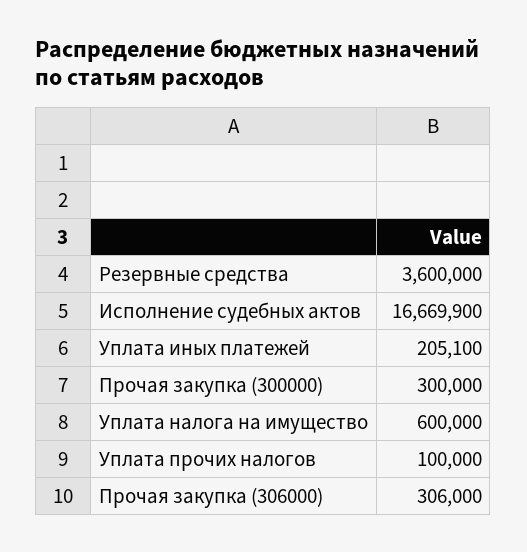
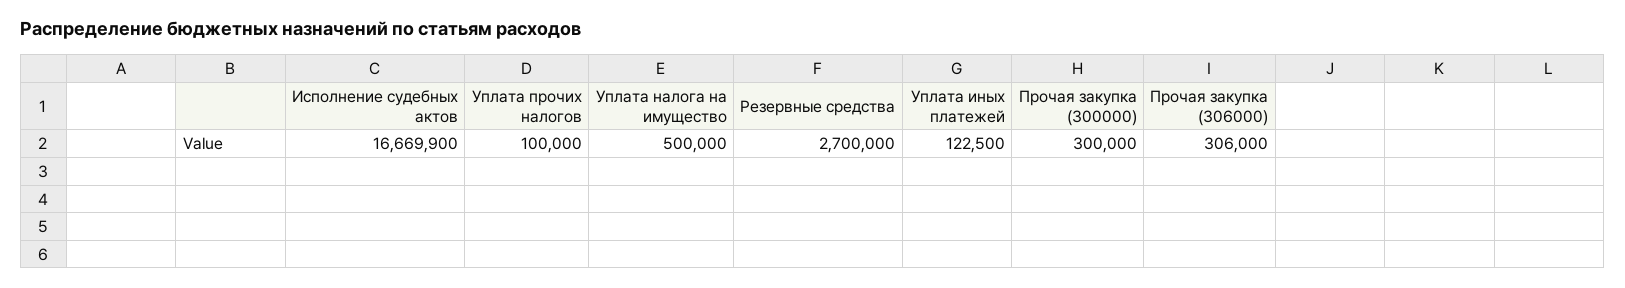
Резервные средства: 3600000 -> 2700000
Уплата иных платежей: 205100 -> 122500
Уплата налога на имущество: 600000 -> 500000

